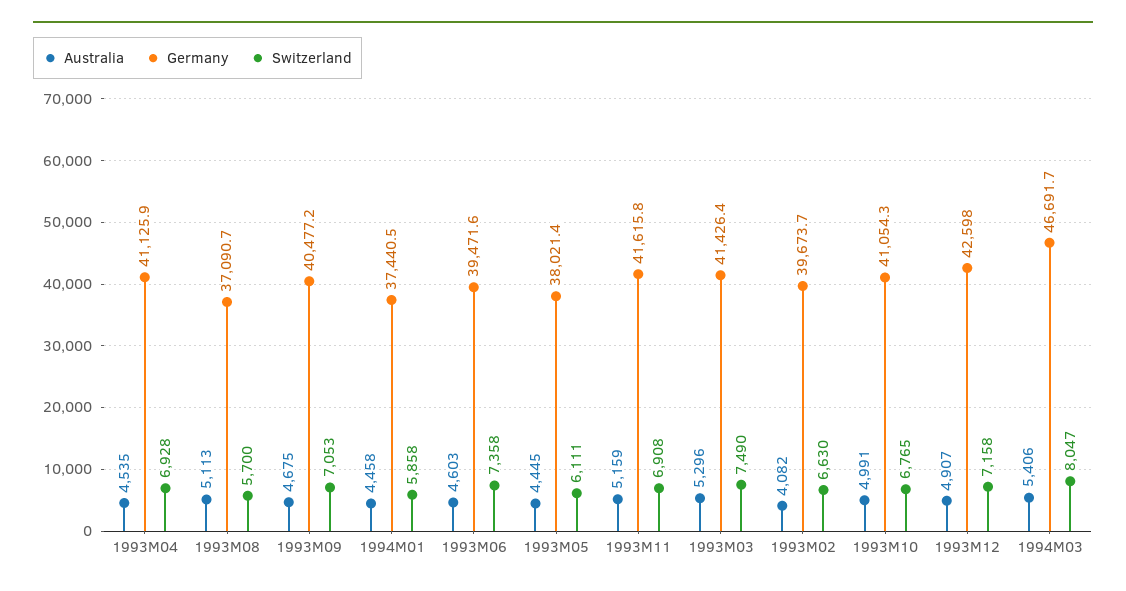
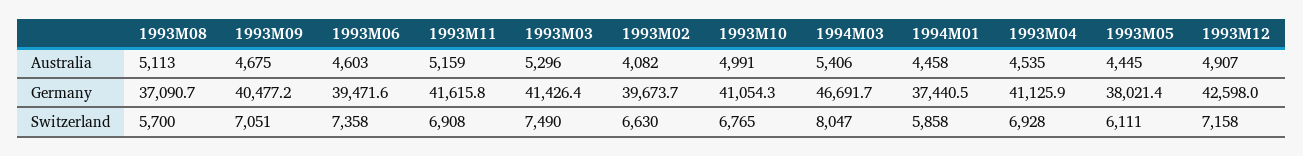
Switzerland, 1993M09: 7053 -> 7051

